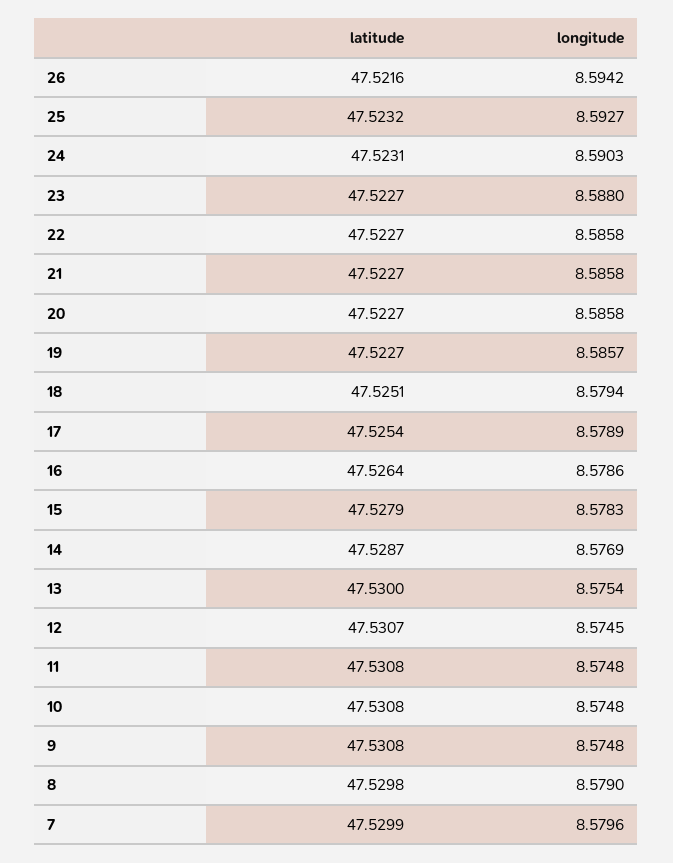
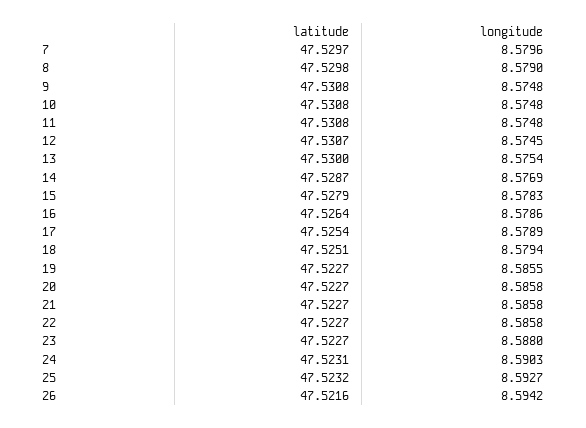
longitude, 19: 8.5857 -> 8.5855
latitude, 7: 47.5299 -> 47.5297

